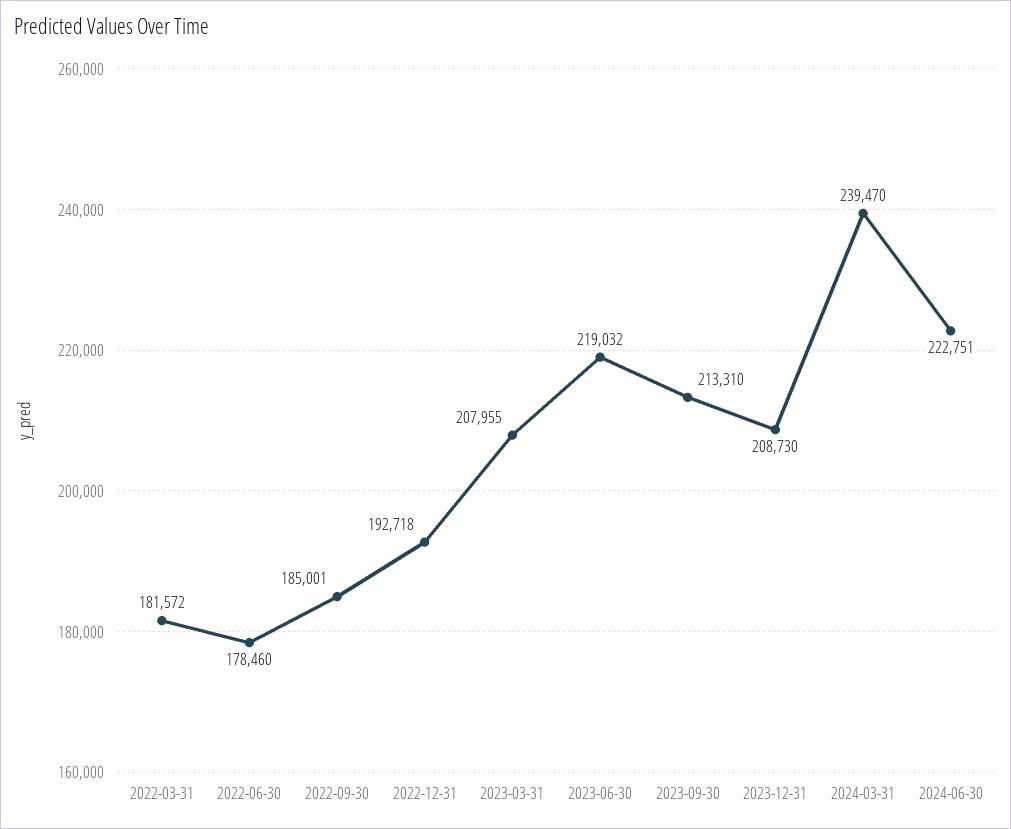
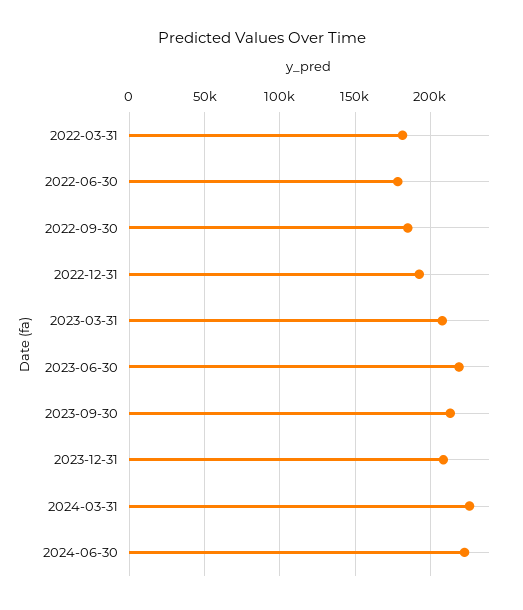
2024-03-31: 239470 -> 225000

